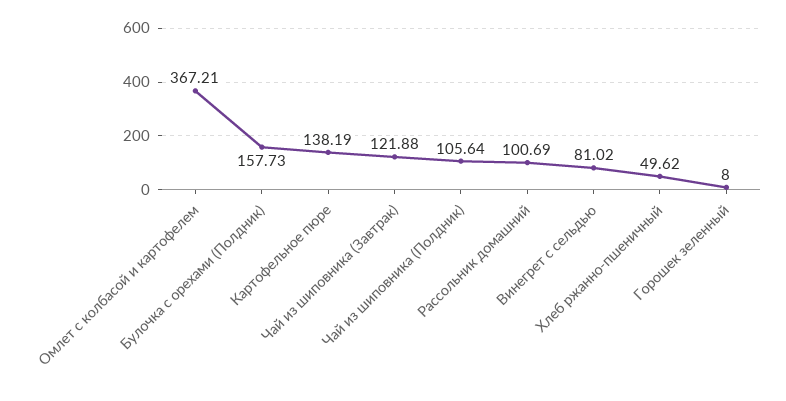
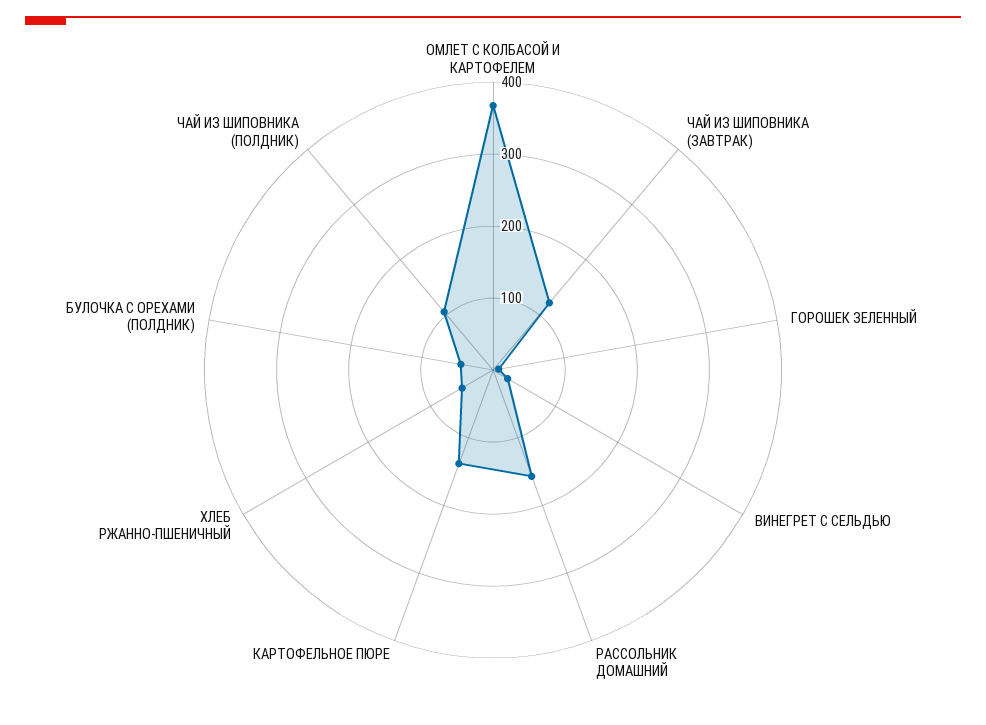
Булочка с орехами (Полдник): 157.73 -> 40
Рассольник домашний: 100.69 -> 160
Винегрет с сельдью: 81.02 -> 20

